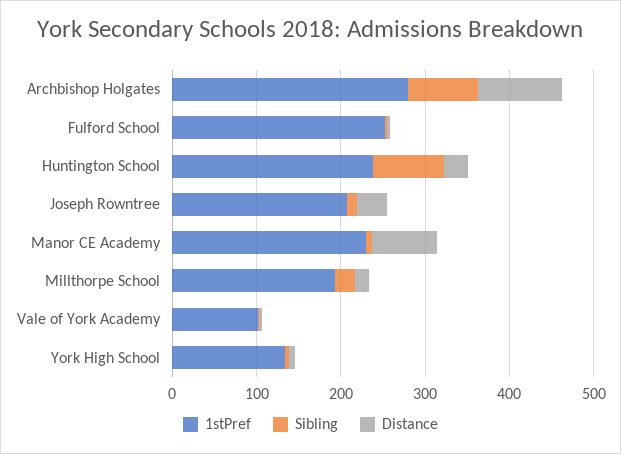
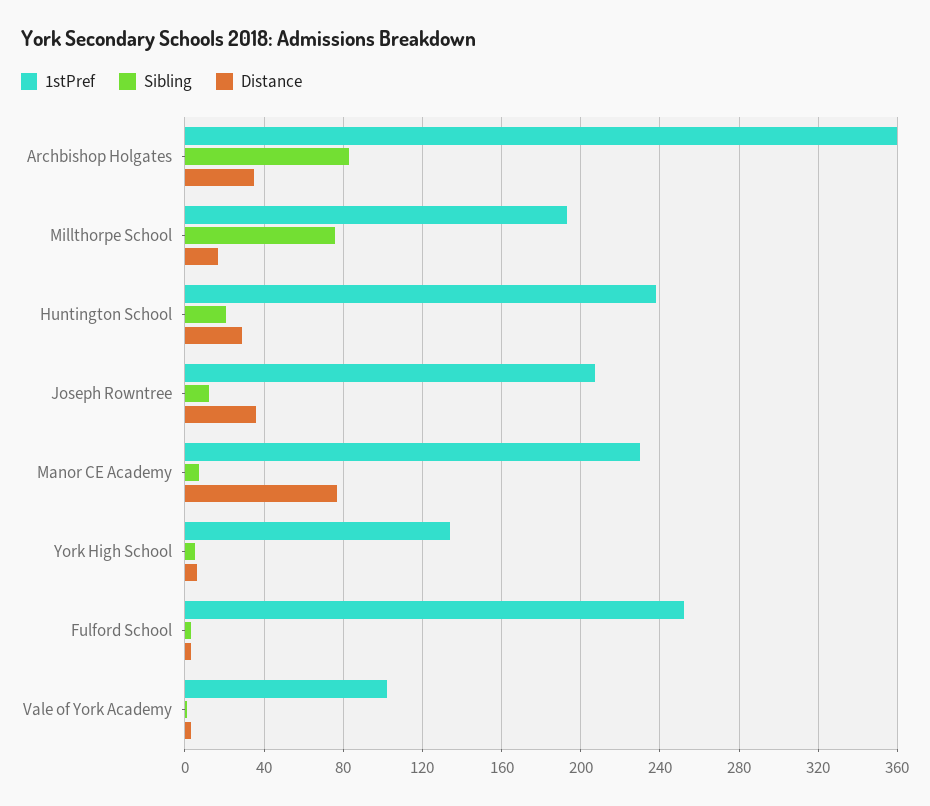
1stPref, Archbishop Holgates: 280 -> 360
Distance, Archbishop Holgates: 100 -> 35
Sibling, Huntington School: 80 -> 20
Sibling, Millthorpe School: 20 -> 75

